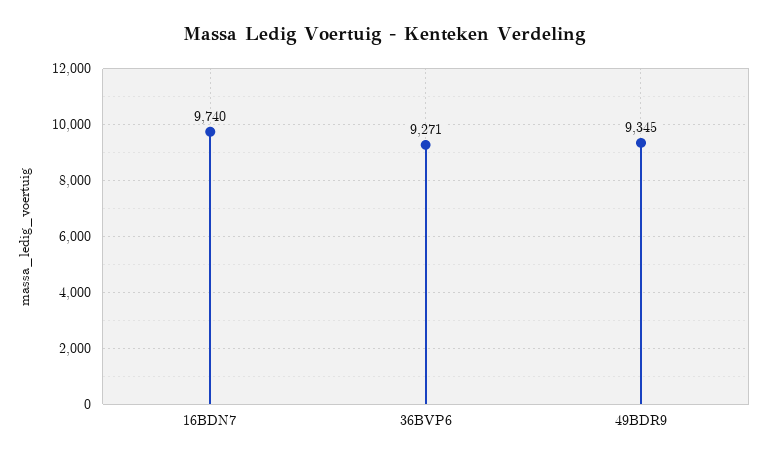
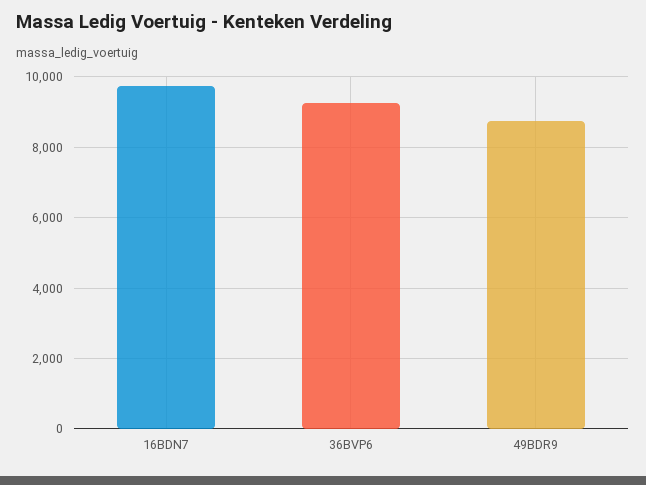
49BDR9: 9345 -> 8800

